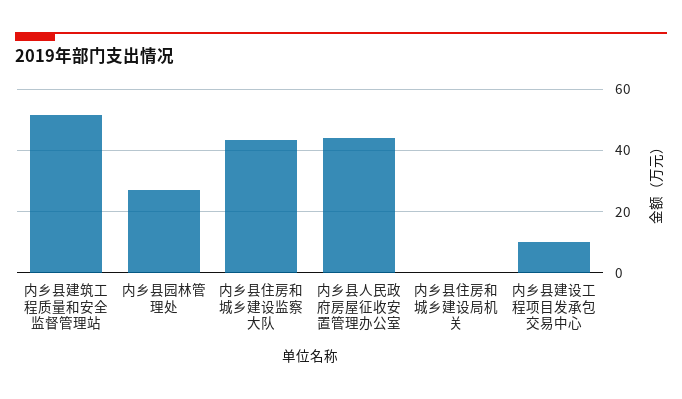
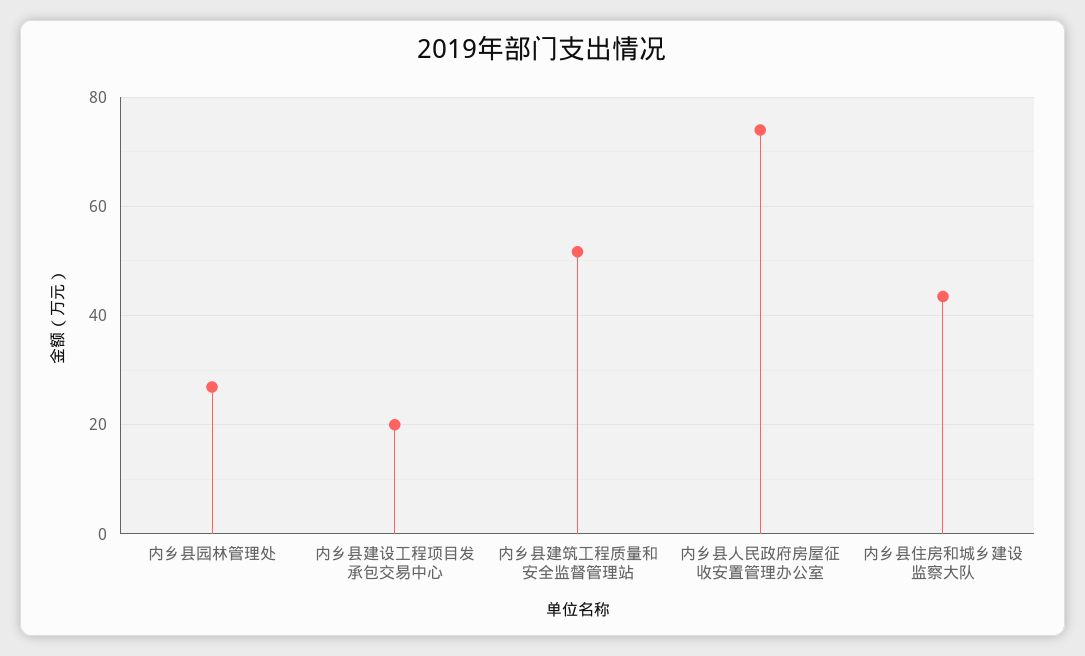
内乡县人民政府房屋征收安置管理办公室: 44 -> 74
内乡县住房和城乡建设局机关: 0 -> none
内乡县建设工程项目发承包交易中心: 10 -> 20

